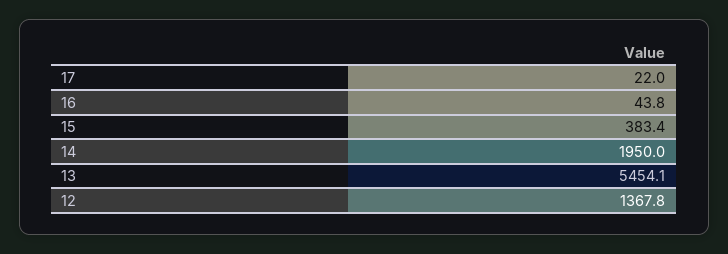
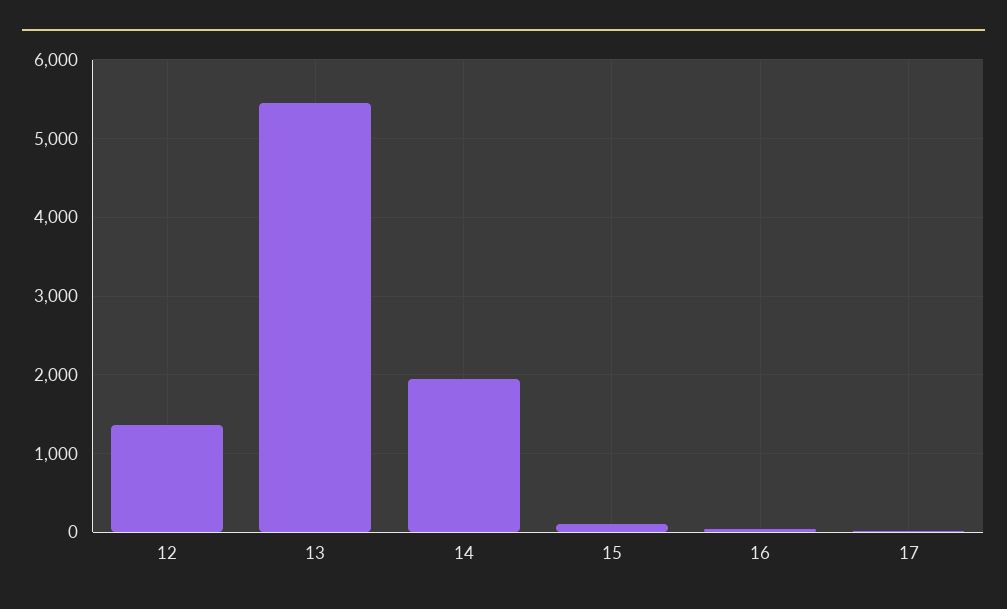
15: 383.4 -> 100

